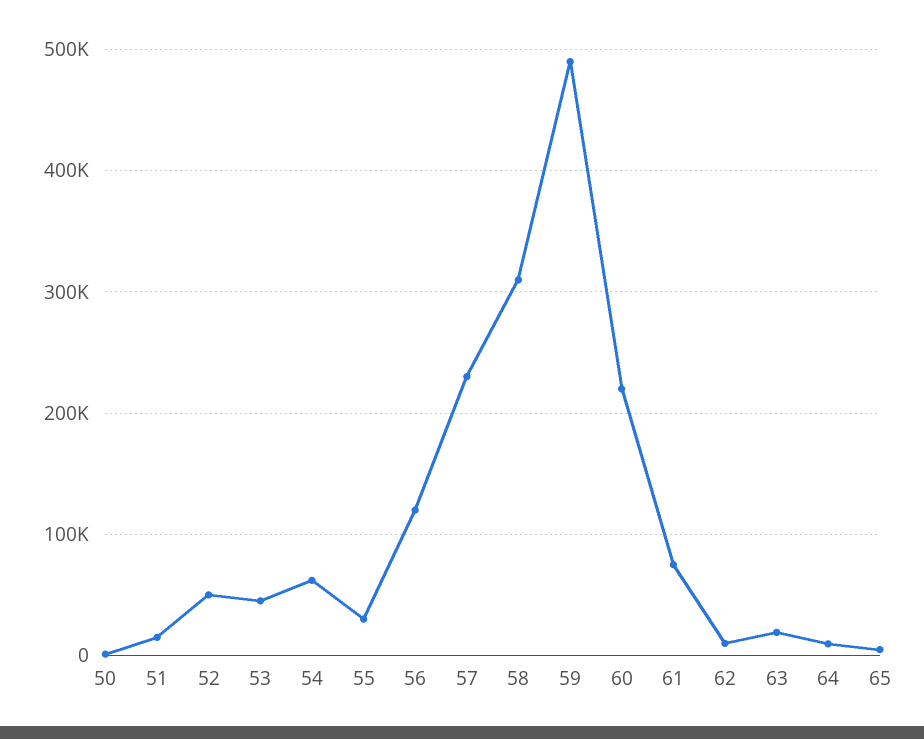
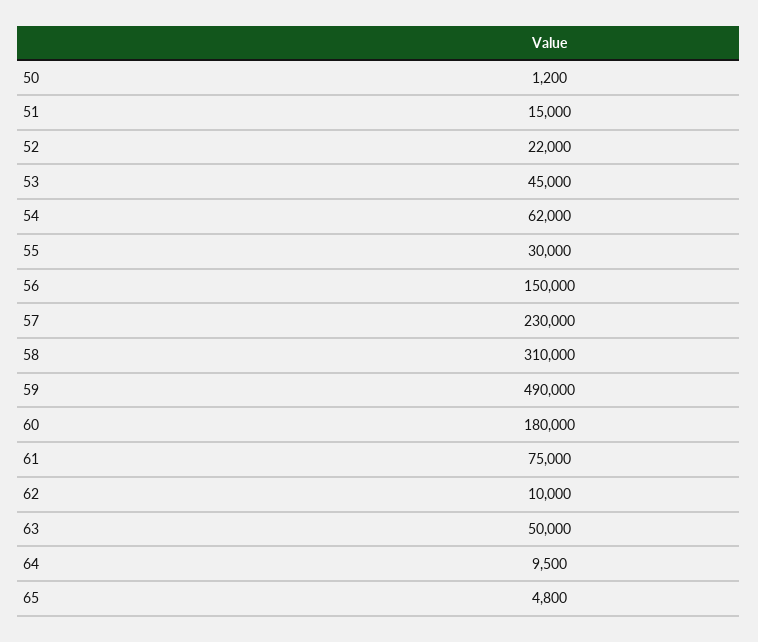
52: 50000 -> 22000
56: 120000 -> 150000
60: 220000 -> 180000
63: 20000 -> 50000

